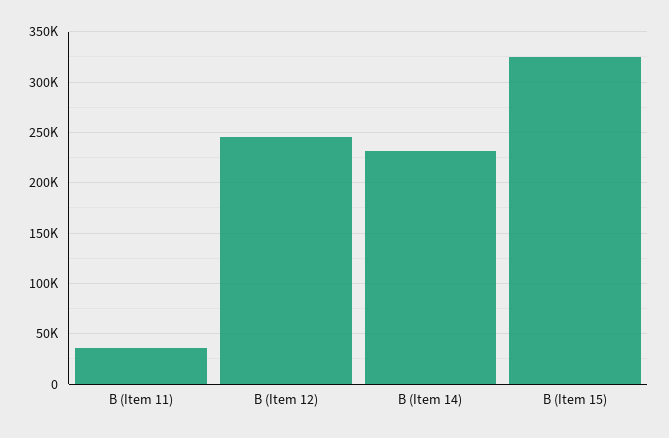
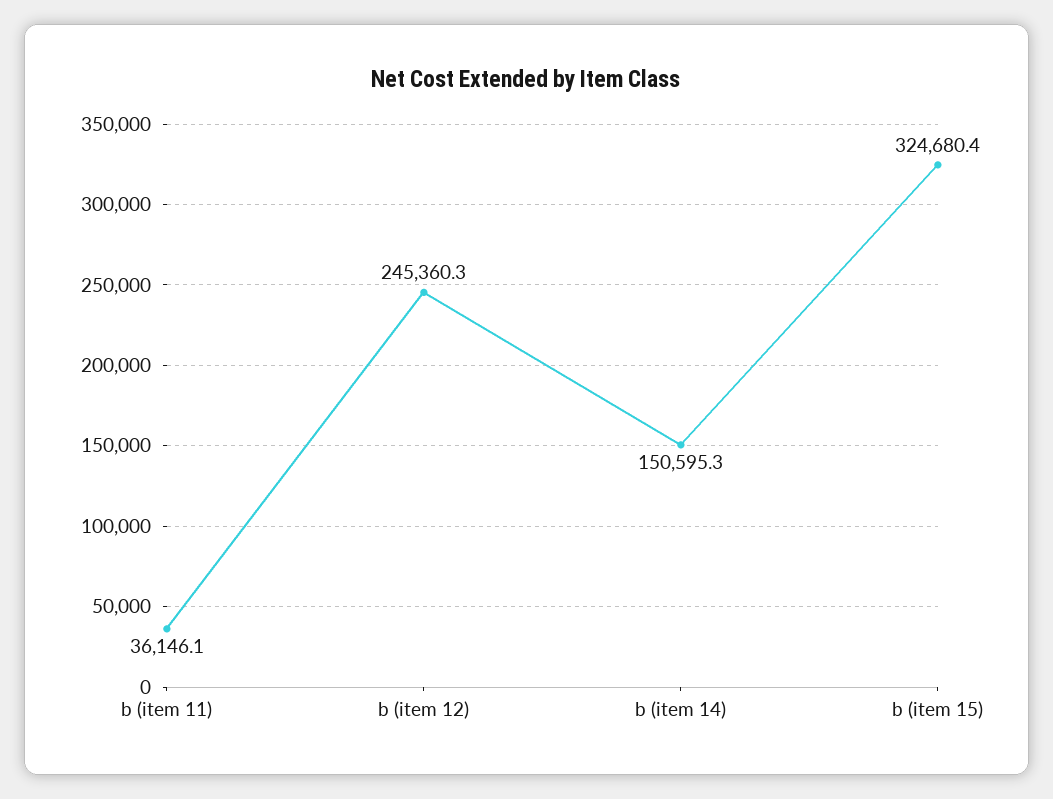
B (Item 14): 230000 -> 150595.3

